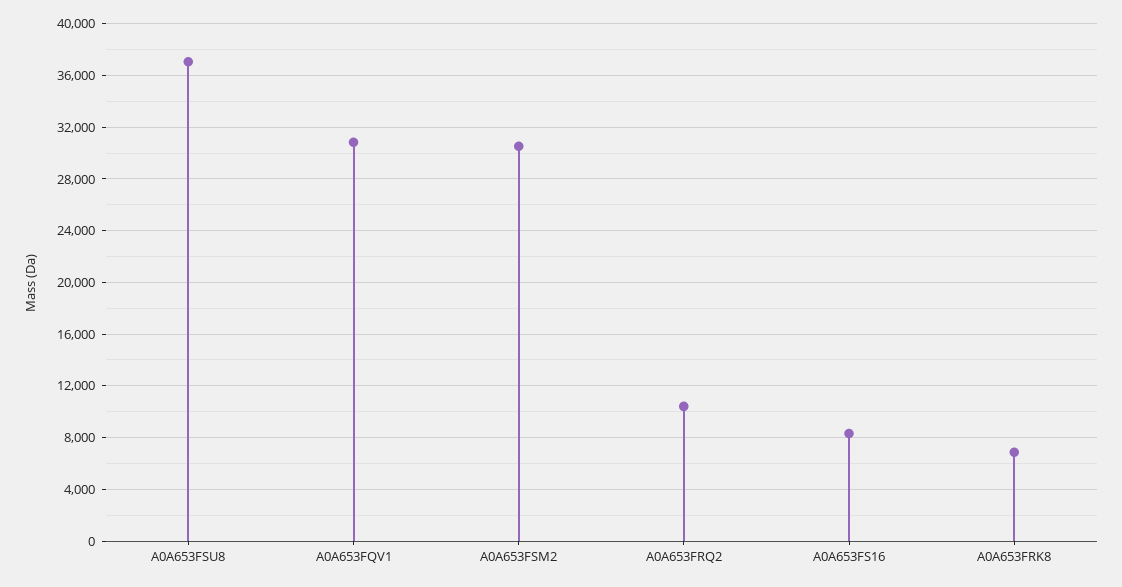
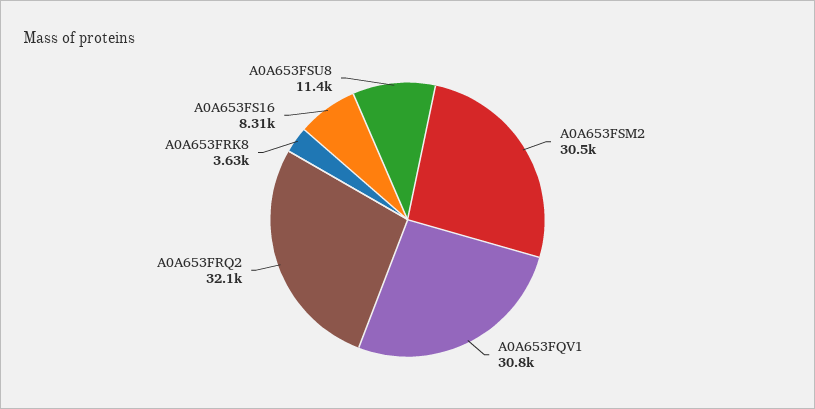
A0A653FSU8: 37000 -> 11400
A0A653FRQ2: 10500 -> 32100
A0A653FRK8: 7000 -> 3630

